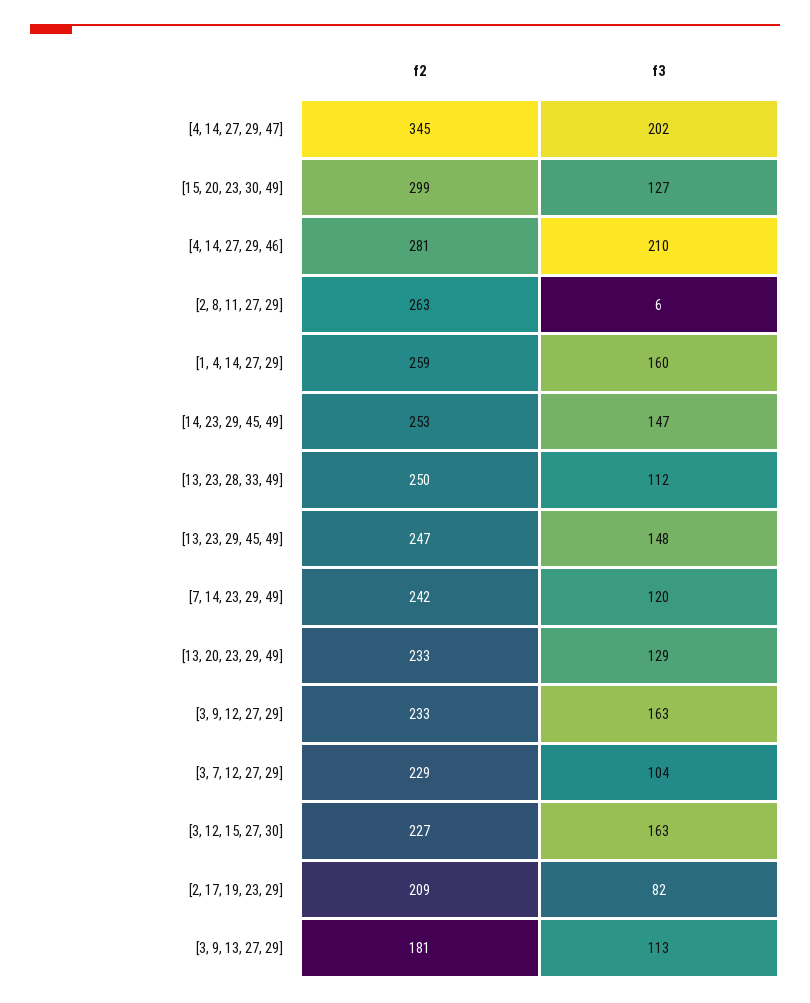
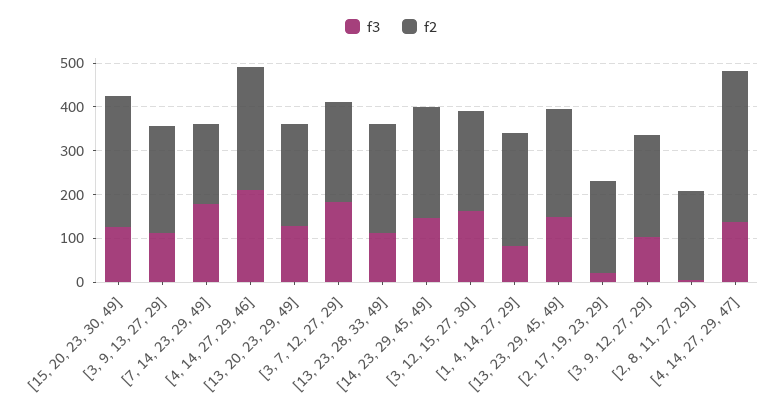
f3, [4, 14, 27, 29, 47]: 202 -> 140
f2, [2, 8, 11, 27, 29]: 263 -> 200
f3, [1, 4, 14, 27, 29]: 160 -> 80
f2, [7, 14, 23, 29, 49]: 242 -> 180
f3, [7, 14, 23, 29, 49]: 120 -> 180
f3, [3, 9, 12, 27, 29]: 163 -> 100
f3, [3, 7, 12, 27, 29]: 104 -> 180
f3, [2, 17, 19, 23, 29]: 82 -> 20
f2, [3, 9, 13, 27, 29]: 181 -> 240

